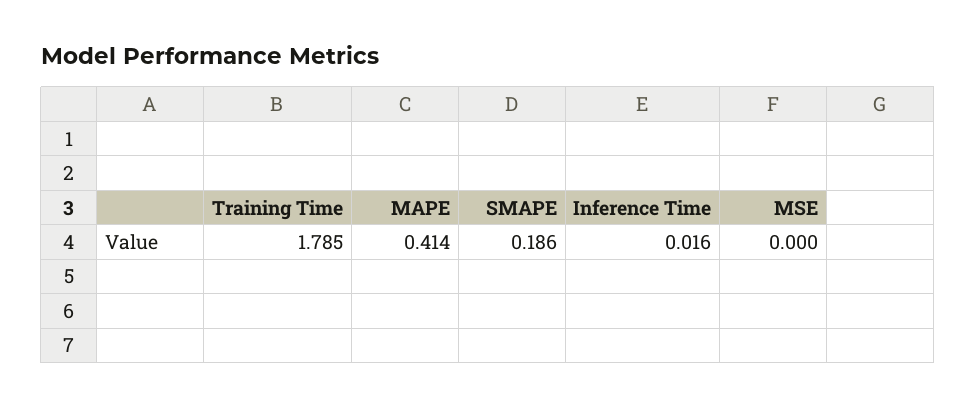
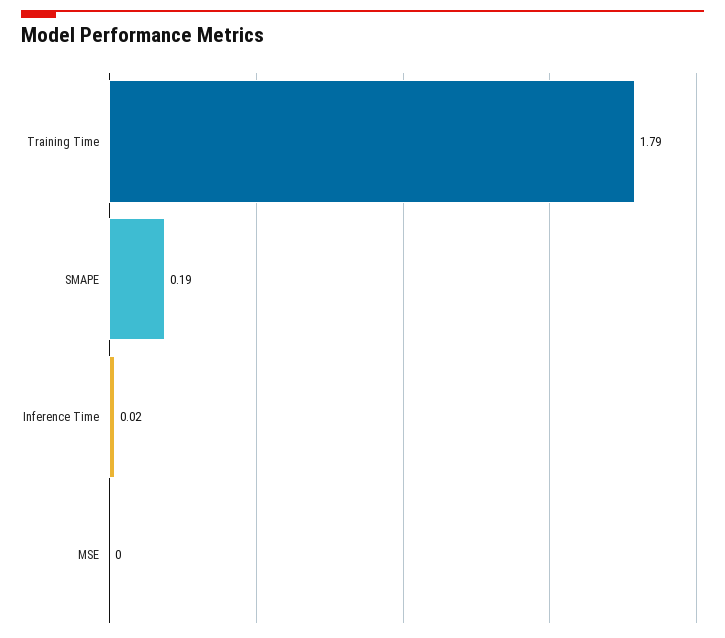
MAPE: 0.414 -> none

